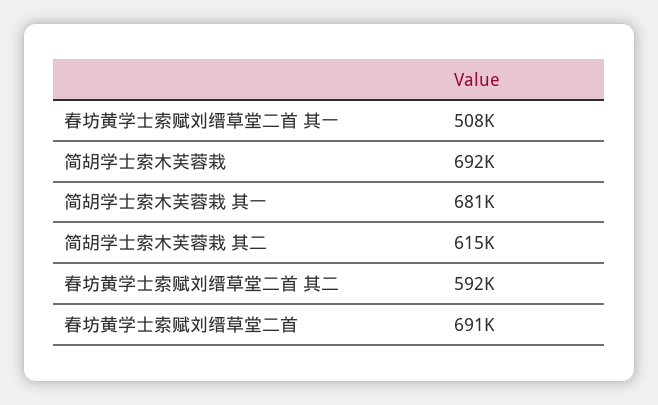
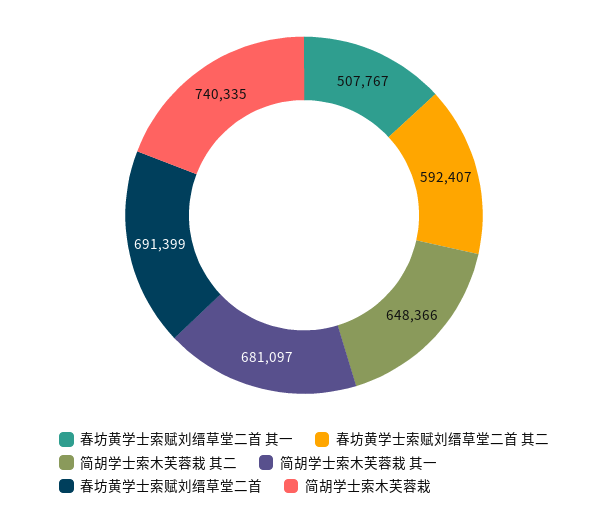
简胡学士索木芙蓉栽: 692000 -> 740335
简胡学士索木芙蓉栽 其二: 615000 -> 648366

